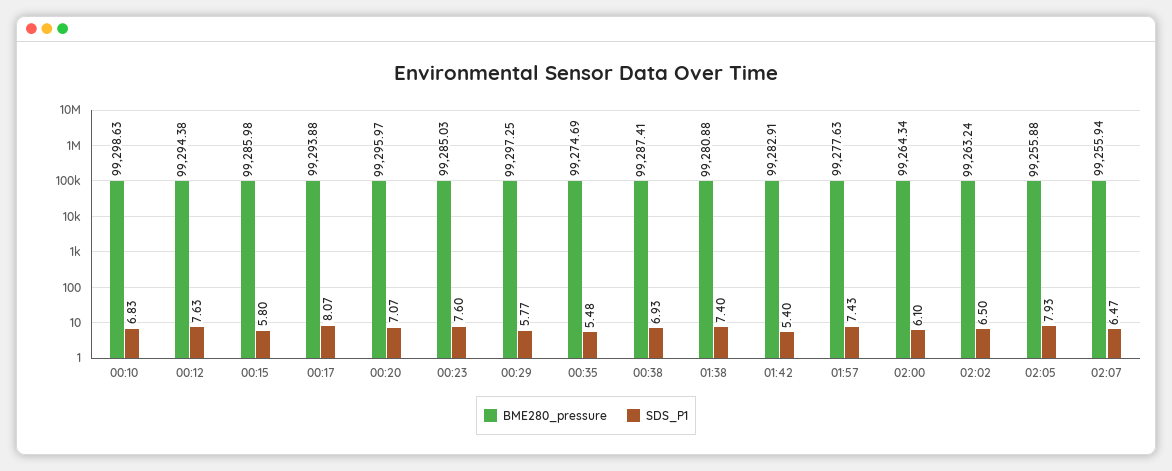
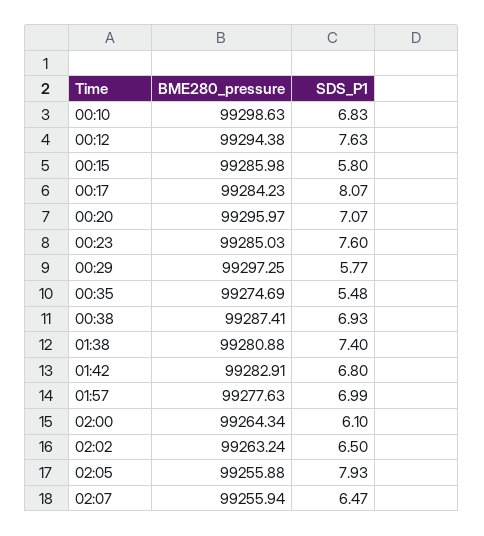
BME280_pressure, 00:17: 99293.88 -> 99284.23
SDS_P1, 01:42: 5.4 -> 6.8
SDS_P1, 01:57: 7.43 -> 6.99

